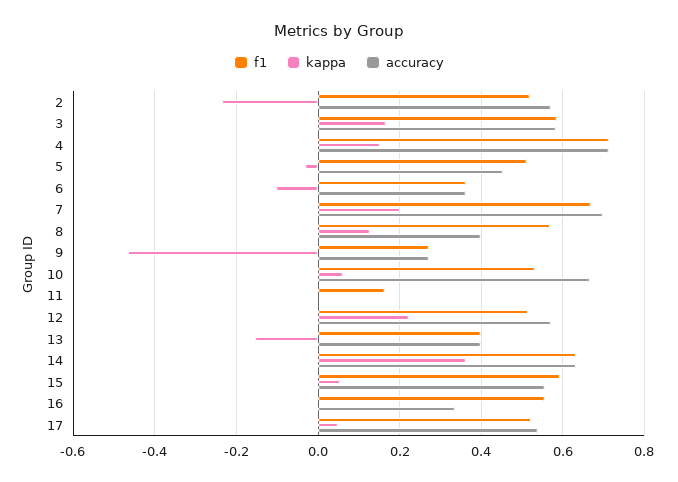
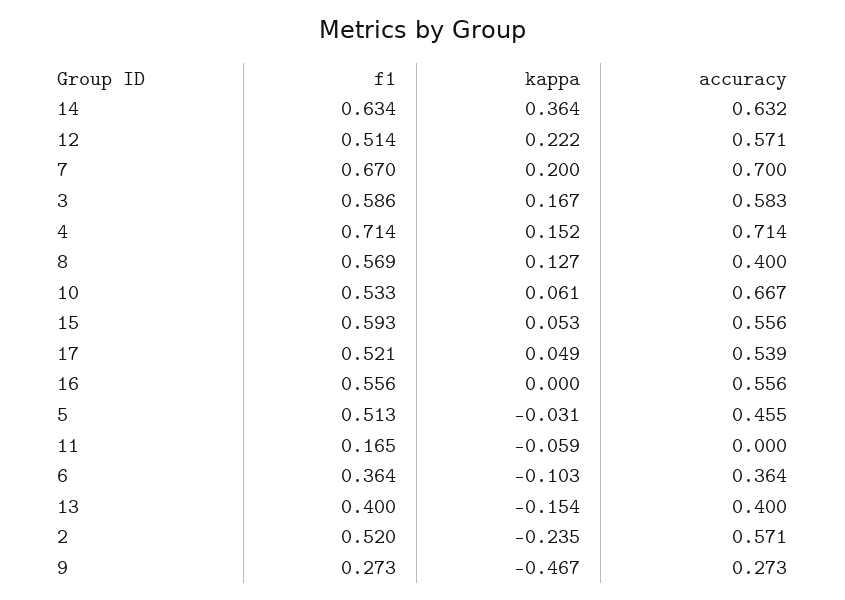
kappa, 11: 0 -> -0.059
accuracy, 16: 0.34 -> 0.556

